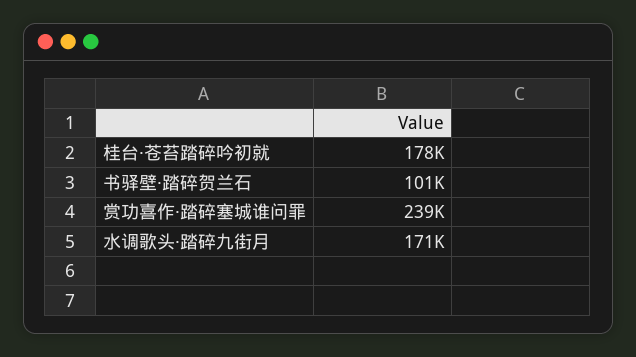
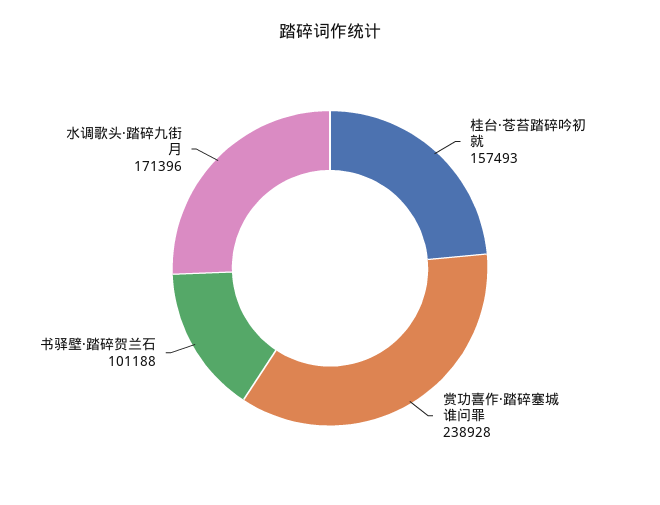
桂台·苍苔踏碎吟初就: 178000 -> 157493

